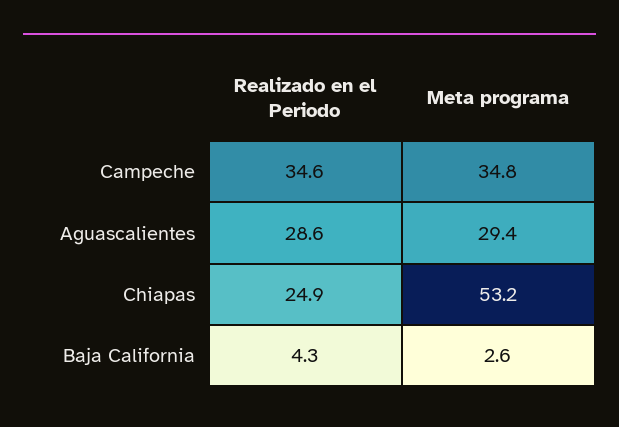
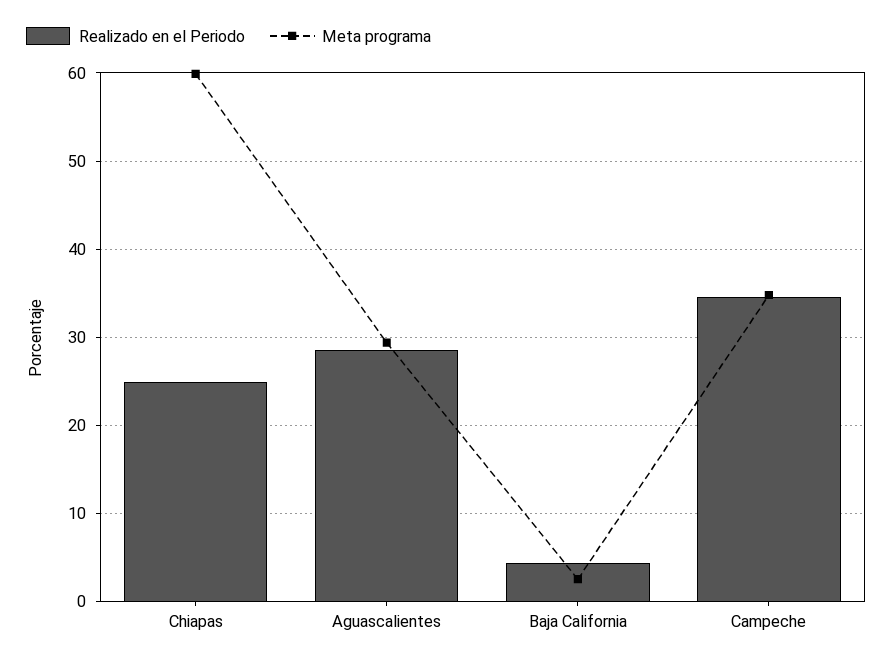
Meta programa, Chiapas: 53.2 -> 60

